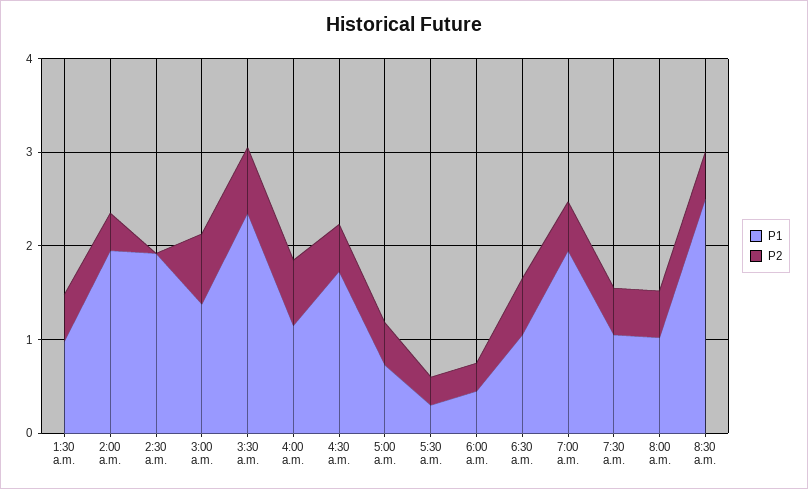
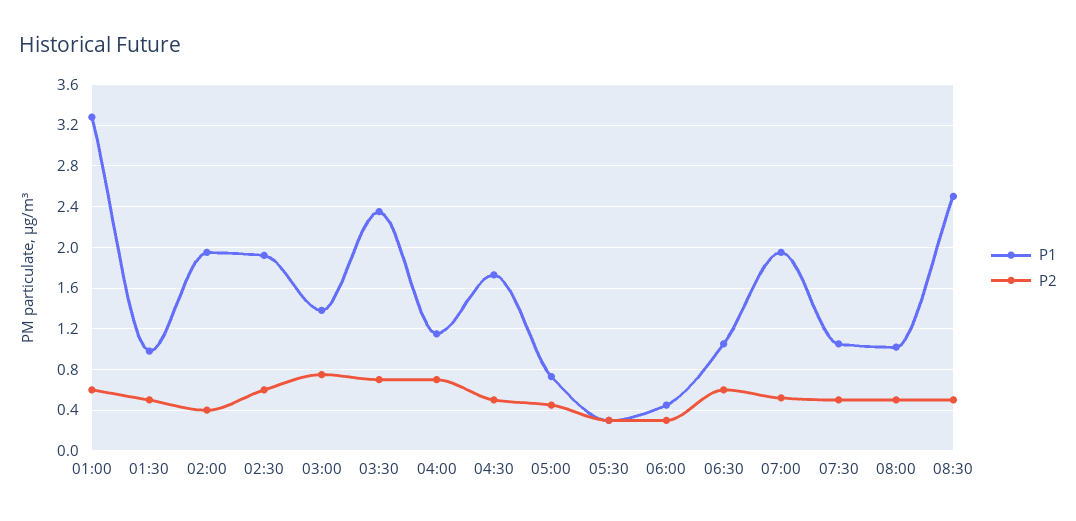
P2, 2:30 a.m.: 0 -> 0.6
P1, 01:00: none -> 3.3
P2, 01:00: none -> 0.6

